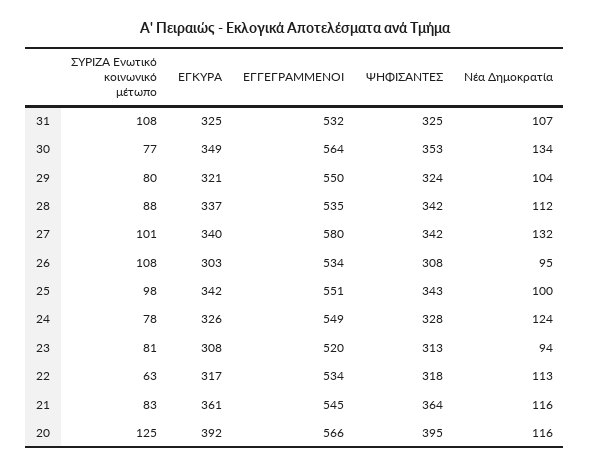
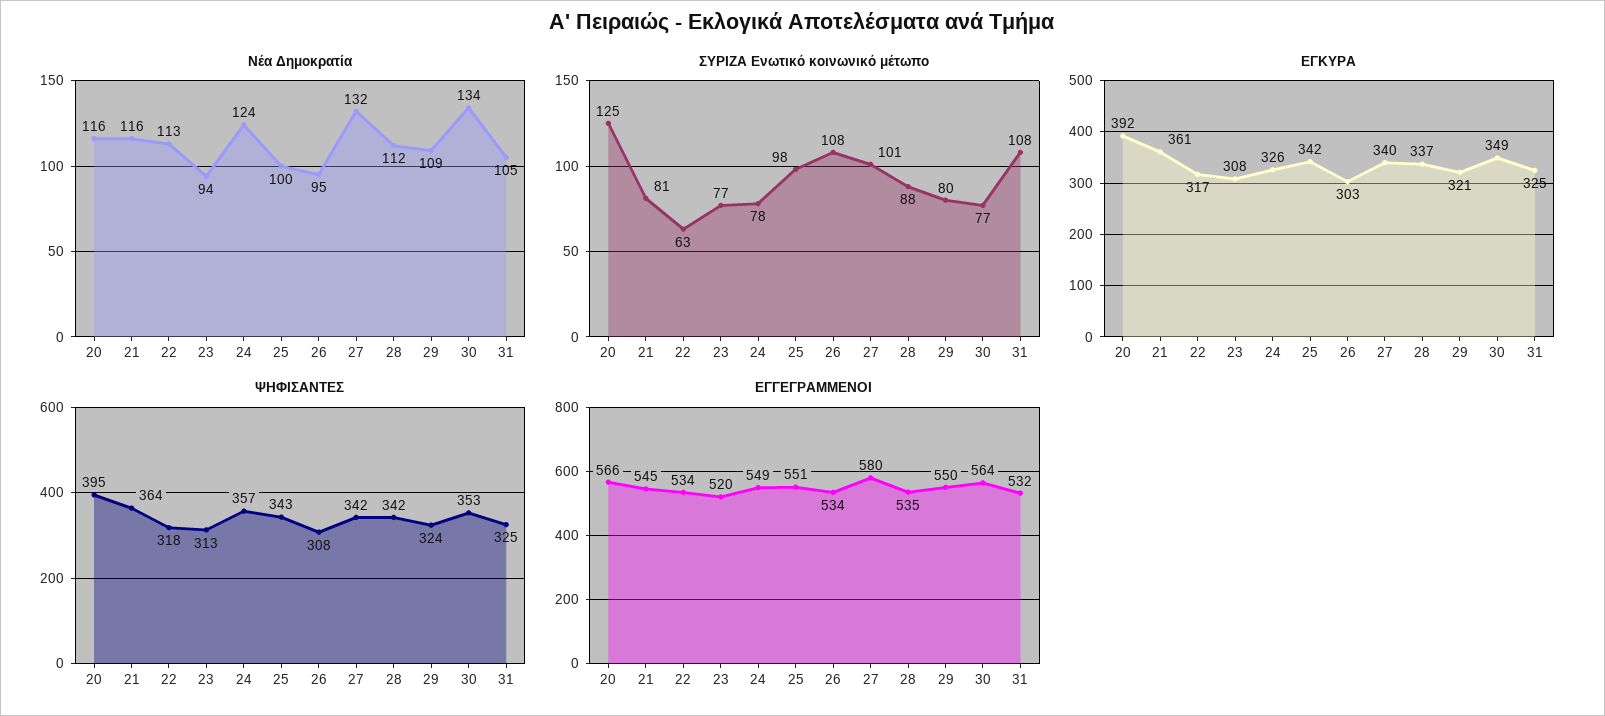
Νέα Δημοκρατία, 31: 107 -> 105
Νέα Δημοκρατία, 29: 104 -> 109
ΨΗΦΙΣΑΝΤΕΣ, 24: 328 -> 357
ΣΥΡΙΖΑ Ενωτικό κοινωνικό μέτωπο, 23: 81 -> 77
ΣΥΡΙΖΑ Ενωτικό κοινωνικό μέτωπο, 21: 83 -> 81

